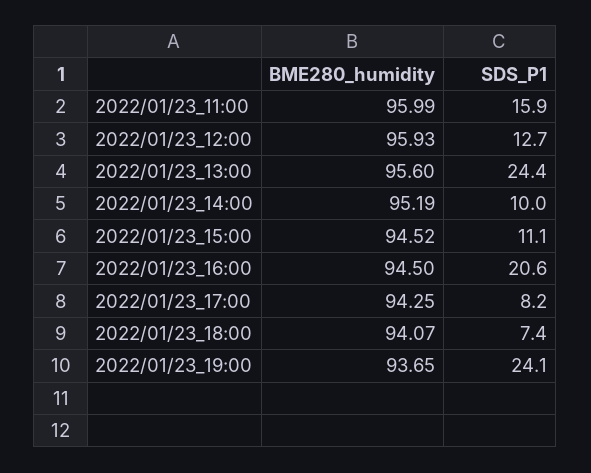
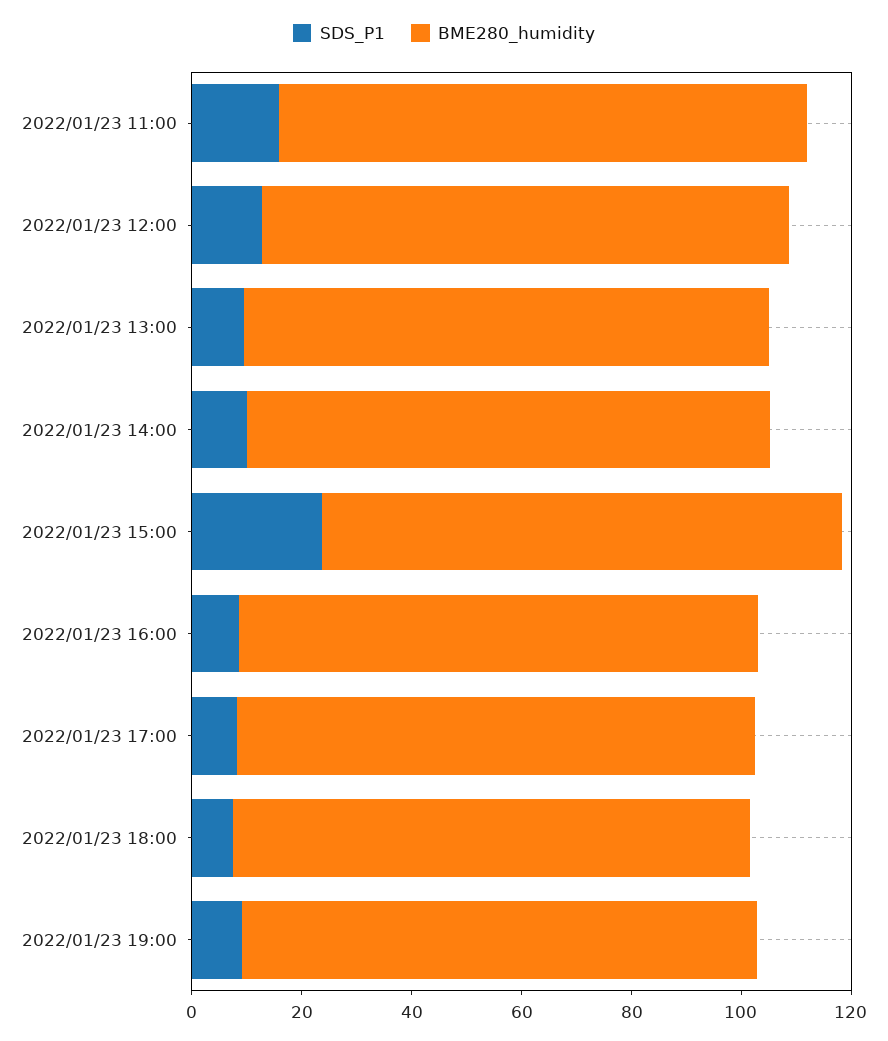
SDS_P1, 2022/01/23_13:00: 24.4 -> 10
SDS_P1, 2022/01/23_15:00: 11.1 -> 25
SDS_P1, 2022/01/23_16:00: 20.6 -> 10
SDS_P1, 2022/01/23_19:00: 24.1 -> 10

